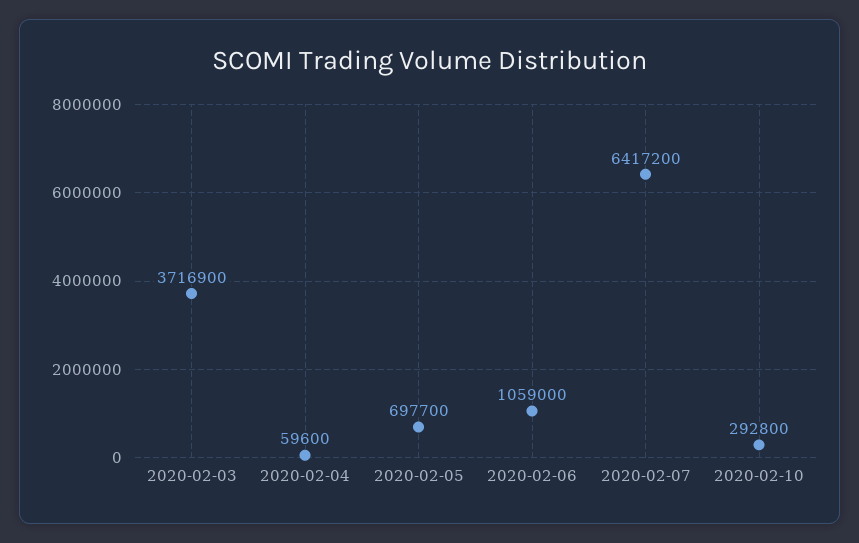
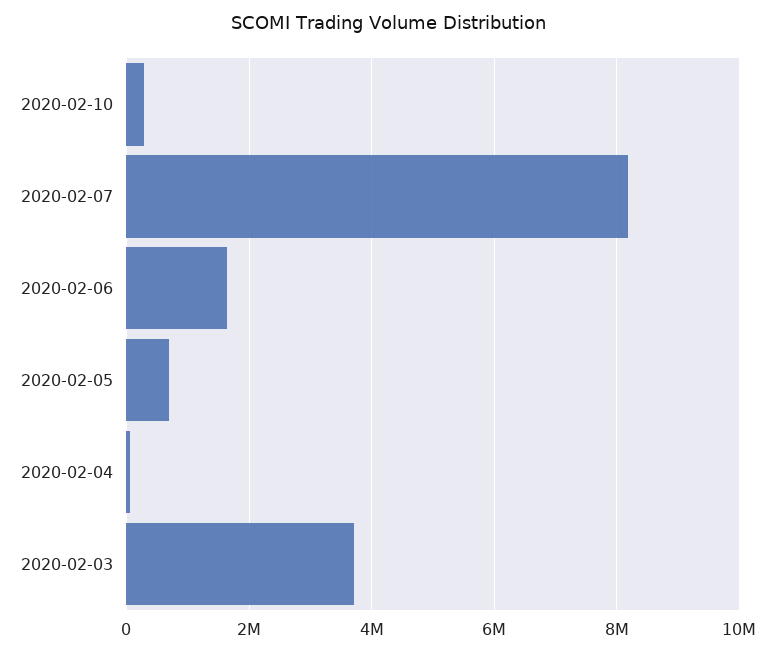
2020-02-06: 1059000 -> 1600000
2020-02-07: 6417200 -> 8200000

